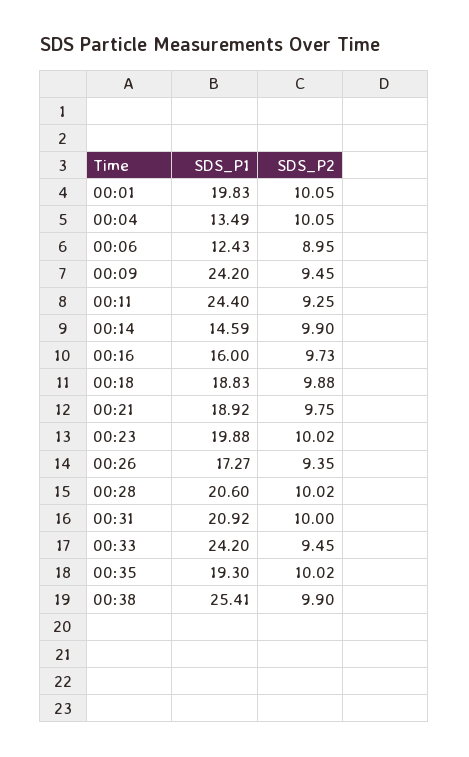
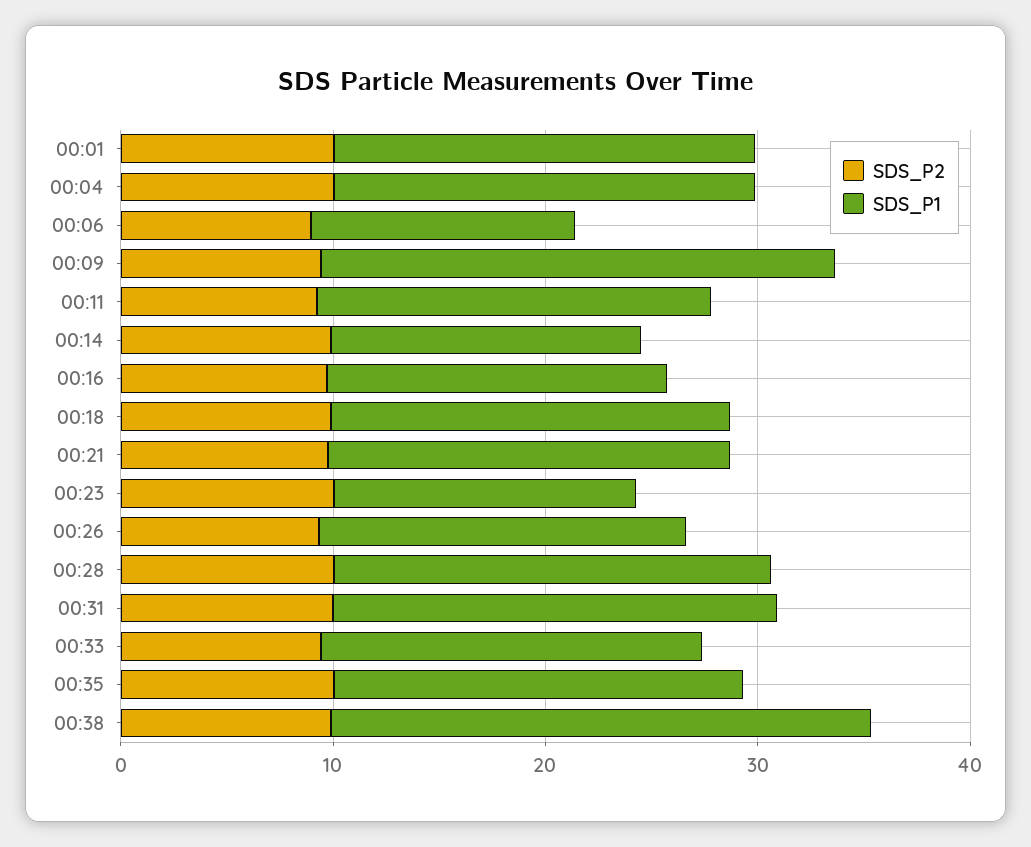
SDS_P1, 00:04: 13.49 -> 20
SDS_P1, 00:11: 24.4 -> 18
SDS_P1, 00:23: 19.88 -> 14
SDS_P1, 00:33: 24.2 -> 18

